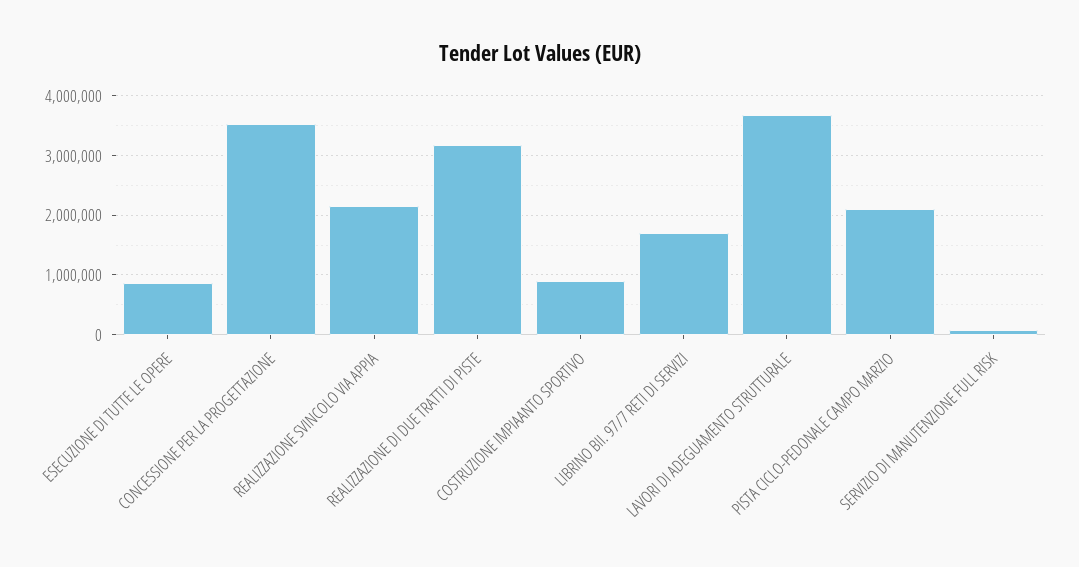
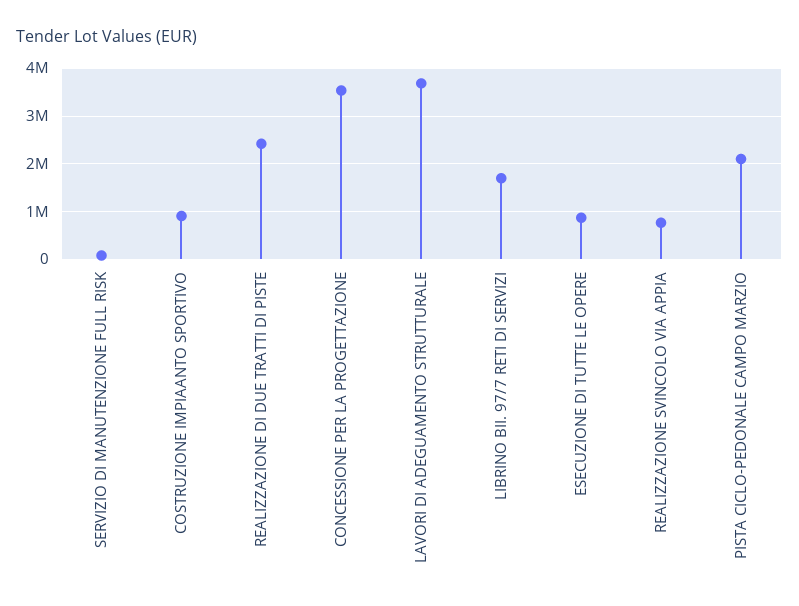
REALIZZAZIONE SVINCOLO VIA APPIA: 2200000 -> 800000
REALIZZAZIONE DI DUE TRATTI DI PISTE: 3200000 -> 2400000

